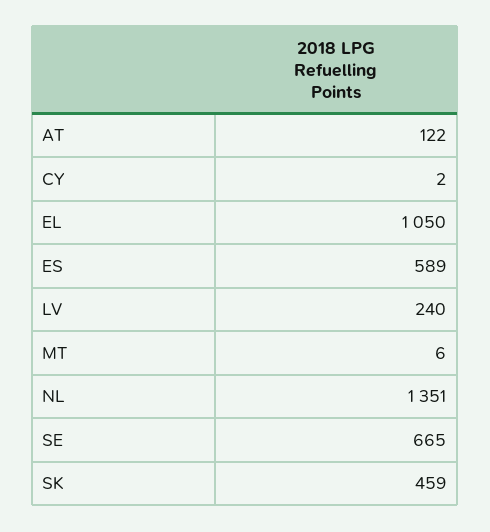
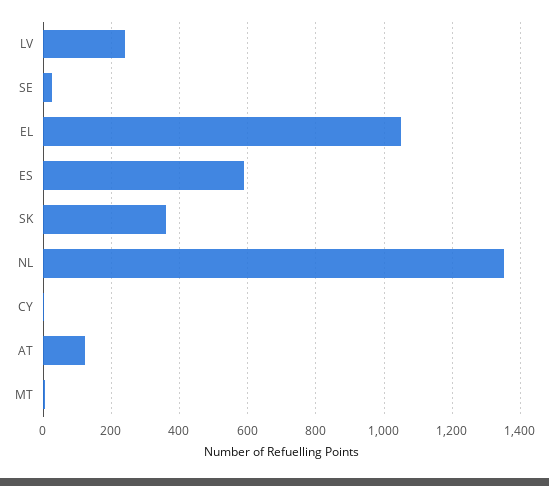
SE: 665 -> 20
SK: 459 -> 360

